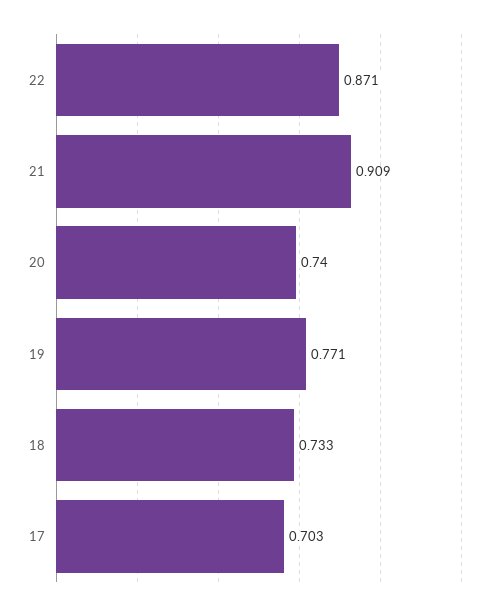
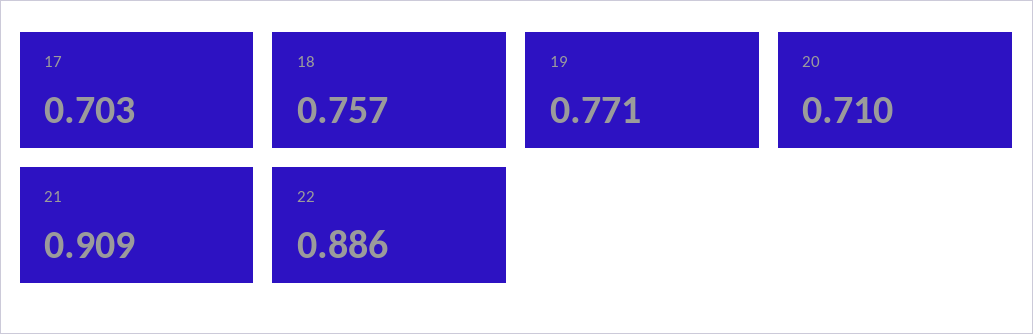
22: 0.871 -> 0.886
20: 0.74 -> 0.71
18: 0.733 -> 0.757

